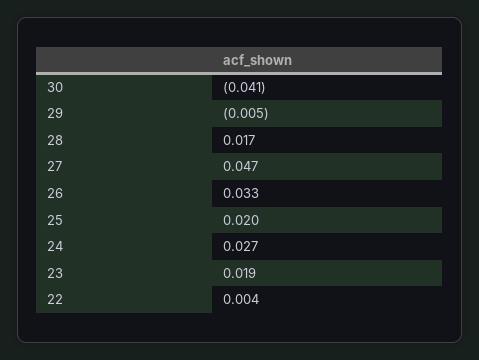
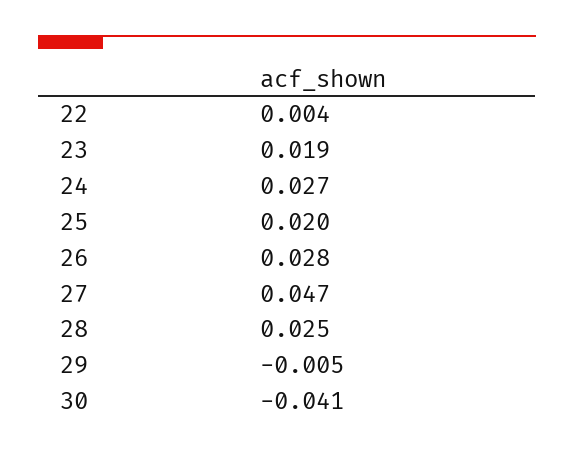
28: 0.017 -> 0.025
26: 0.033 -> 0.028

